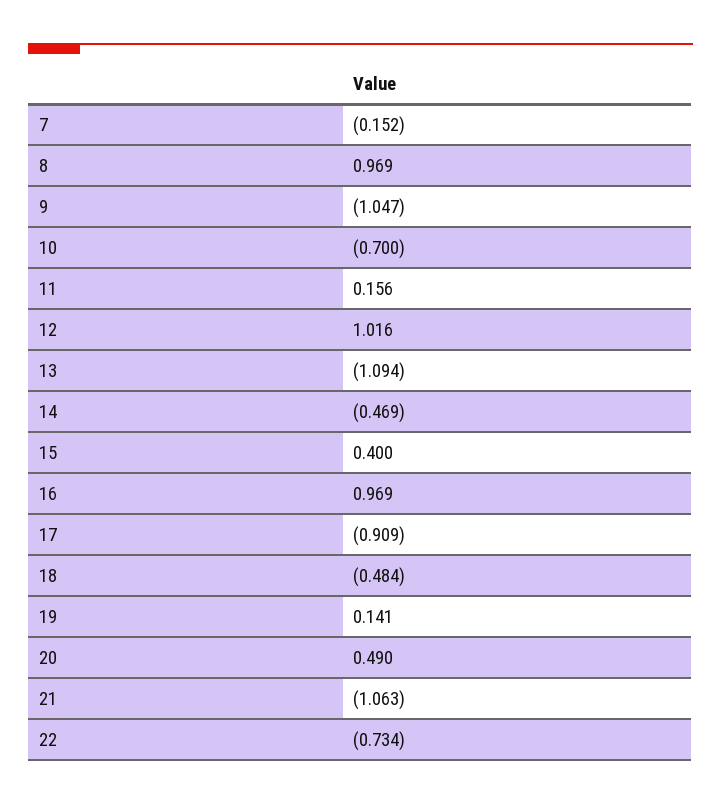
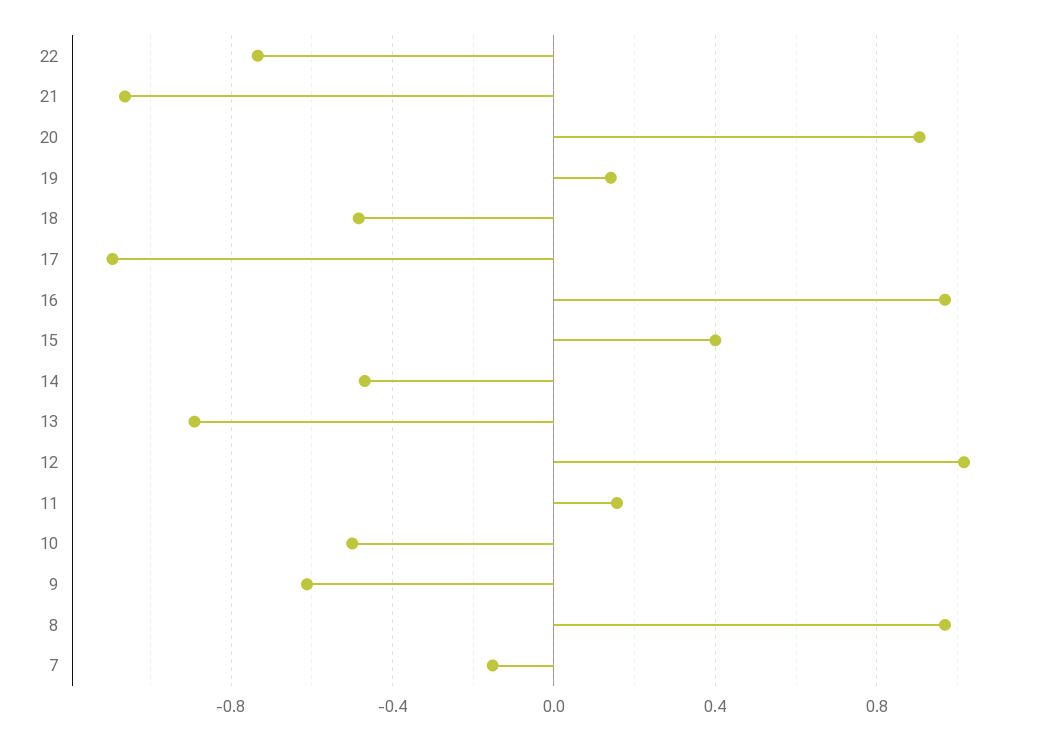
9: -1.047 -> -0.6
10: -0.7 -> -0.5
13: -1.094 -> -0.9
17: -0.909 -> -1.1
20: 0.49 -> 0.9

